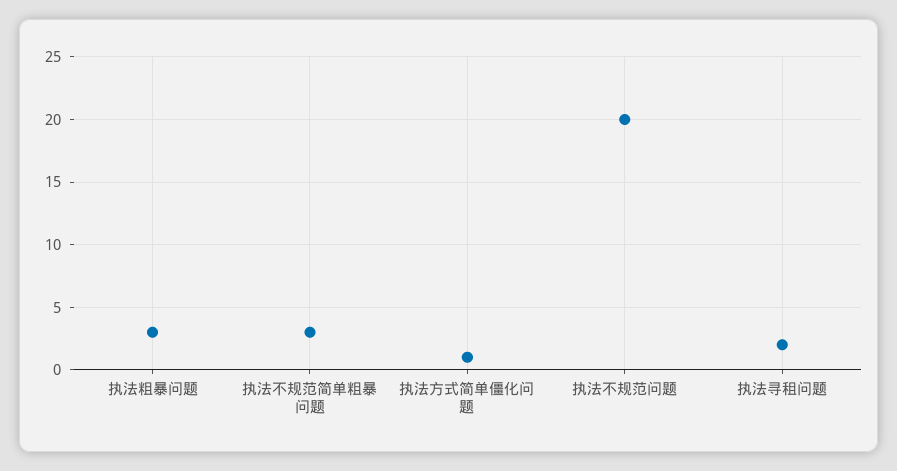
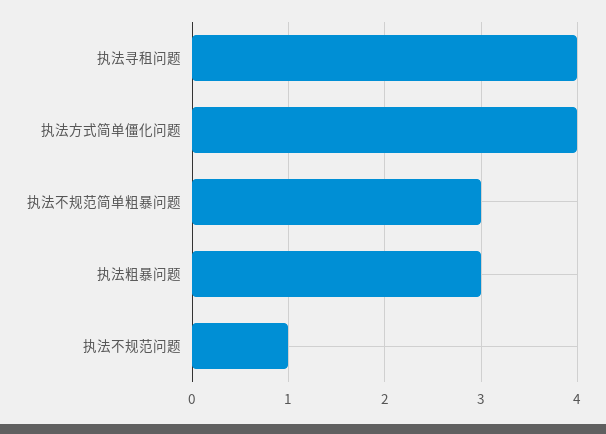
执法方式简单僵化问题: 1 -> 4
执法不规范问题: 20 -> 1
执法寻租问题: 2 -> 4

